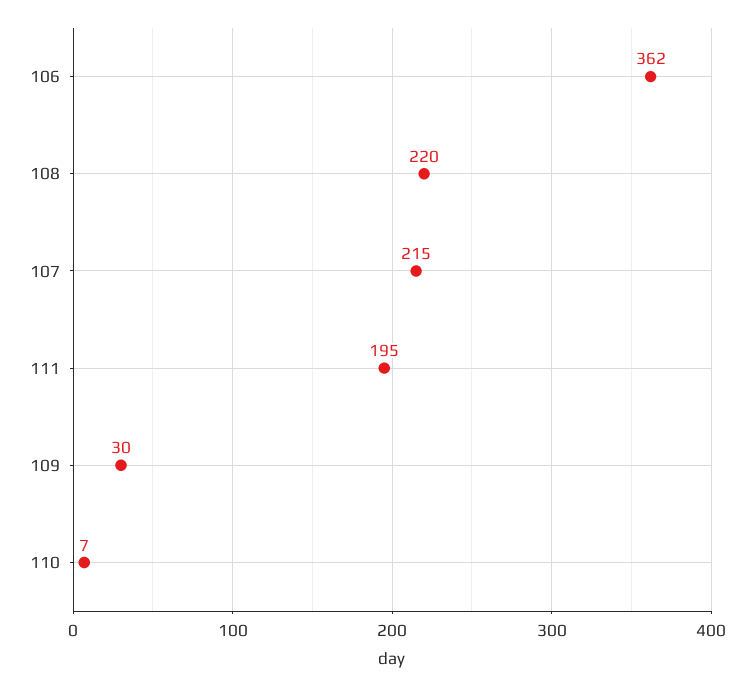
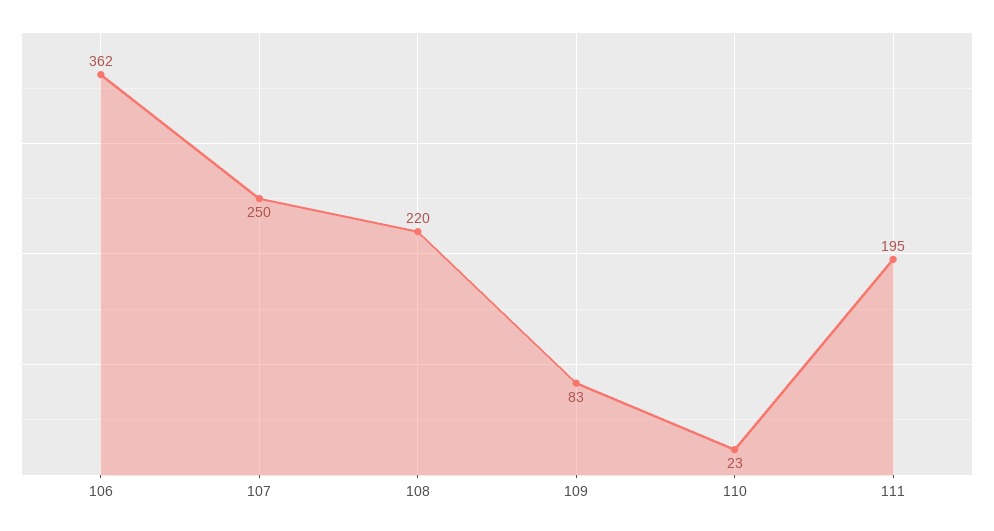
107: 215 -> 250
109: 30 -> 83
110: 7 -> 23

